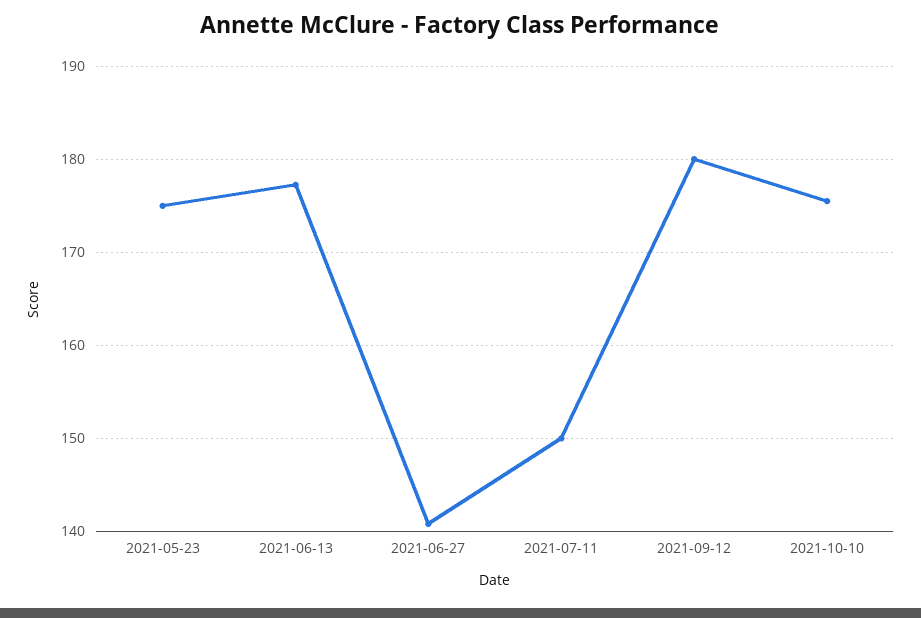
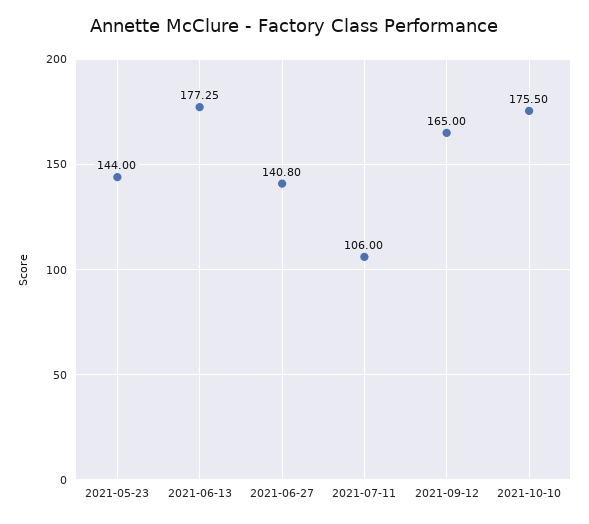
2021-05-23: 175 -> 144
2021-07-11: 150 -> 106
2021-09-12: 180 -> 165

